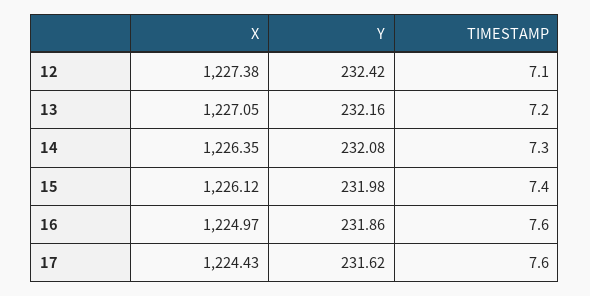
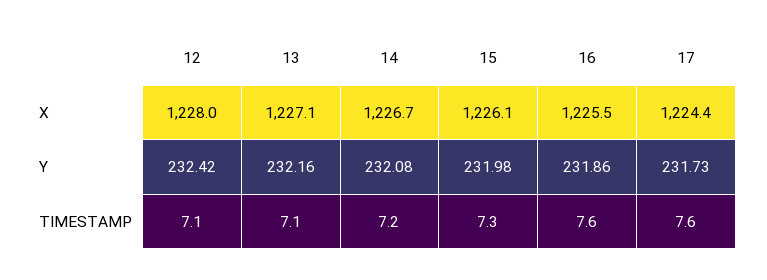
X, 12: 1227.38 -> 1228
TIMESTAMP, 13: 7.2 -> 7.1
X, 14: 1226.35 -> 1226.7
TIMESTAMP, 14: 7.3 -> 7.2
TIMESTAMP, 15: 7.4 -> 7.3
X, 16: 1224.97 -> 1225.5
Y, 17: 231.62 -> 231.73

